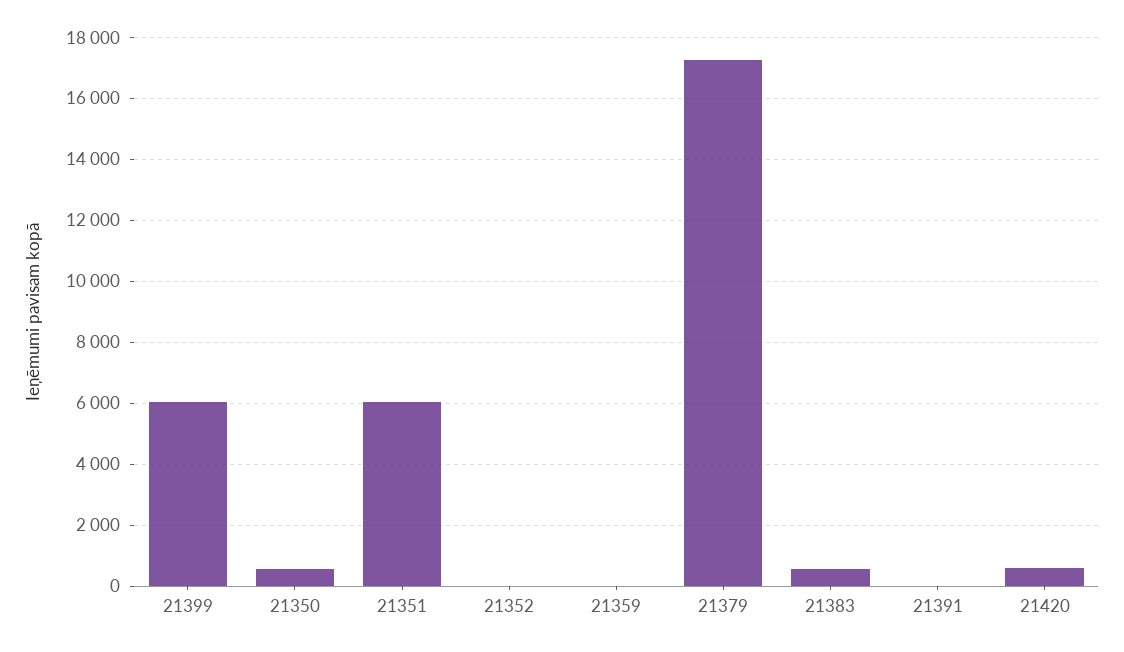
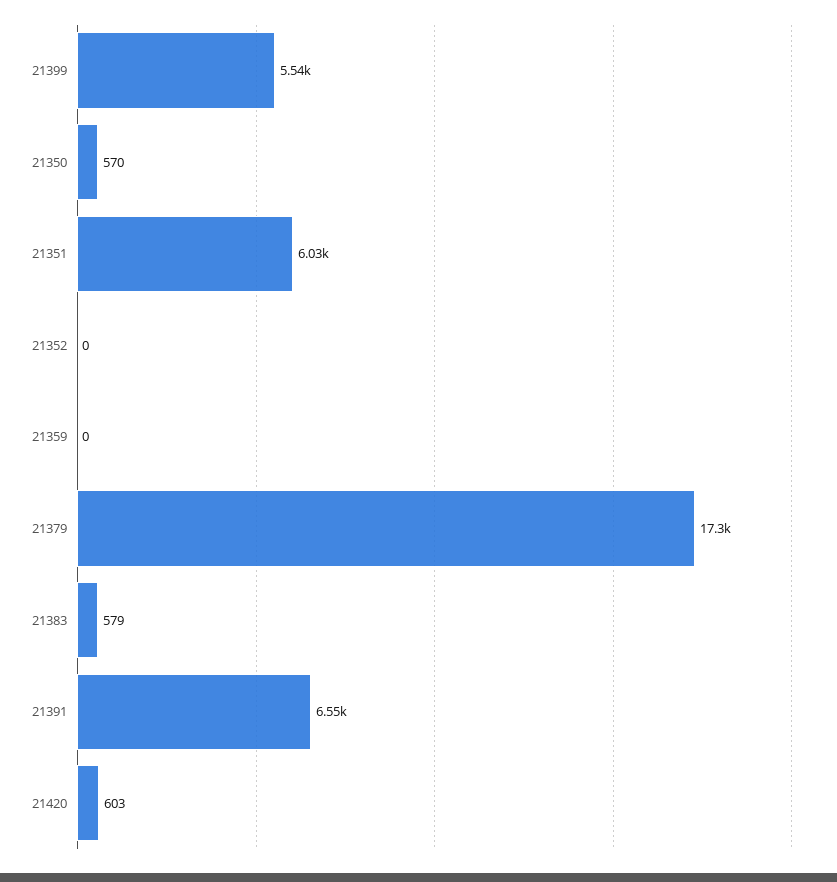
21399: 6000 -> 5540
21391: 0 -> 6550

